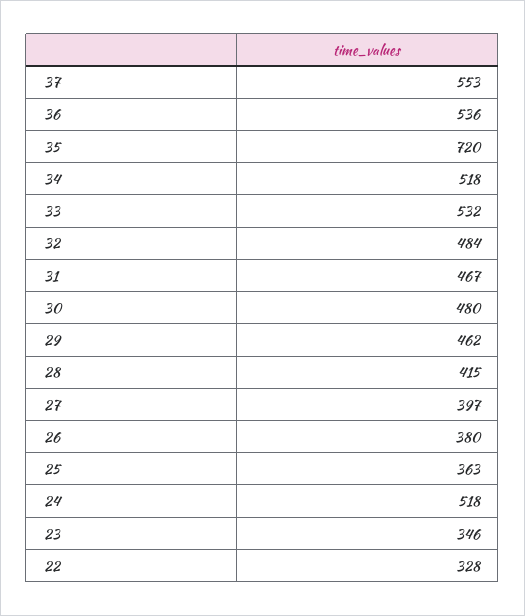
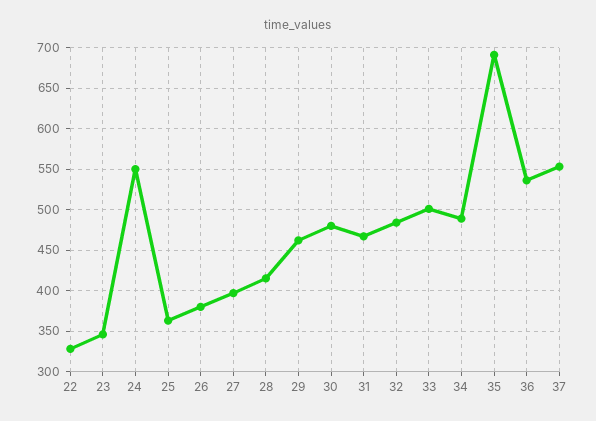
35: 720 -> 690
34: 518 -> 490
33: 532 -> 500
24: 518 -> 550

